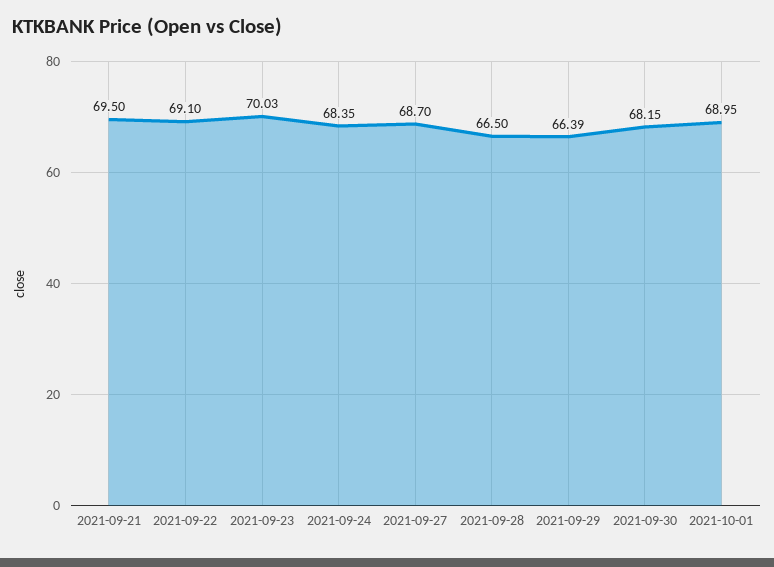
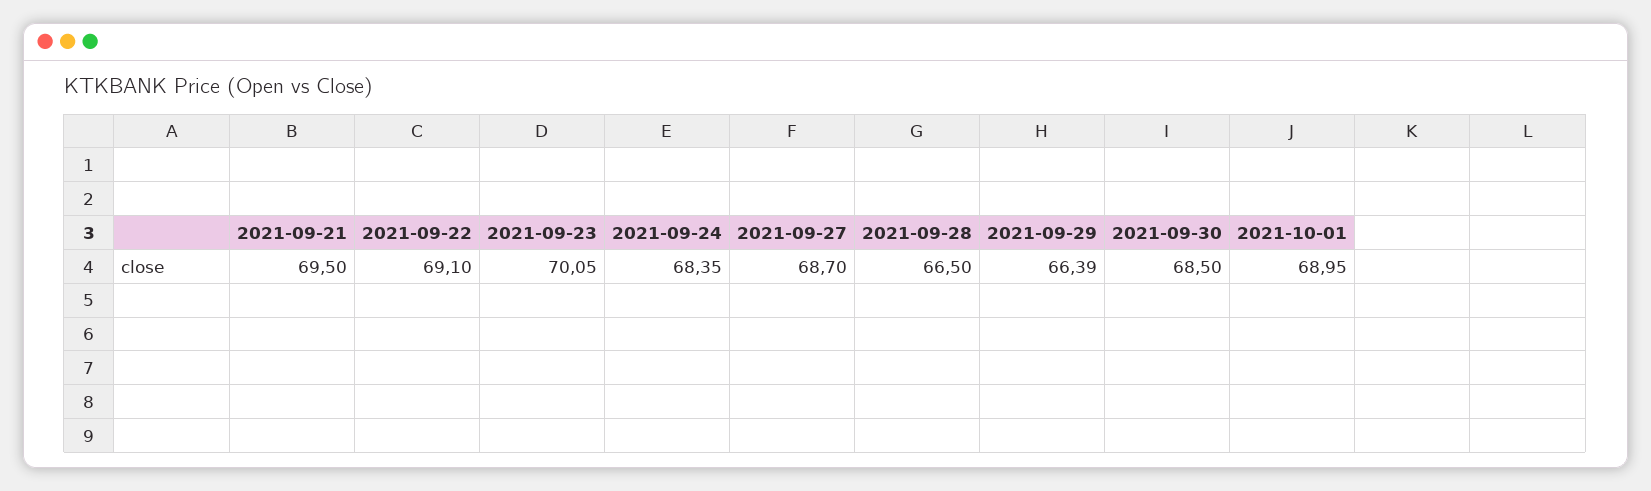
2021-09-23: 70.03 -> 70.05
2021-09-30: 68.15 -> 68.5

